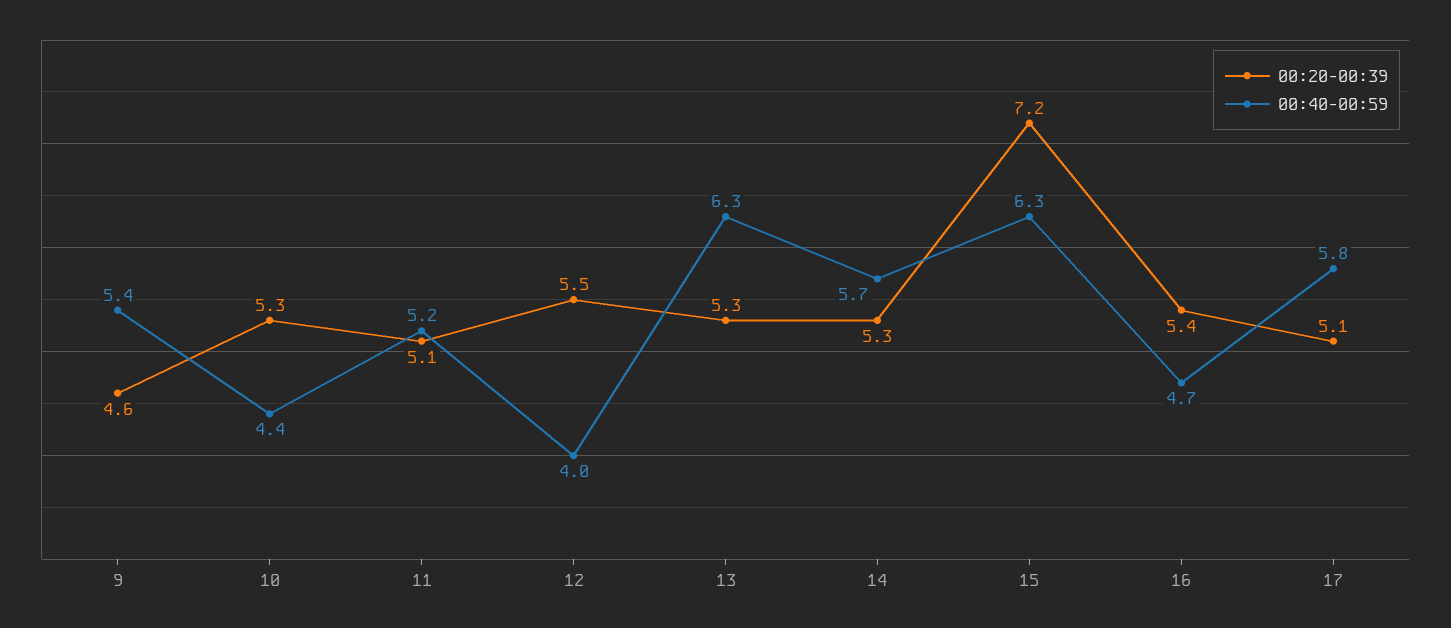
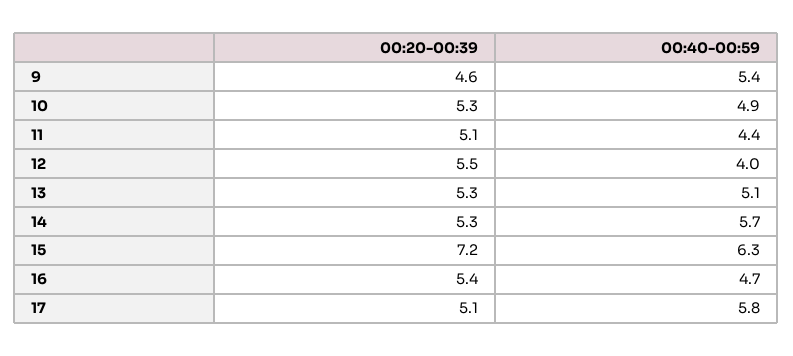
00:40-00:59, 10: 4.4 -> 4.9
00:40-00:59, 11: 5.2 -> 4.4
00:40-00:59, 13: 6.3 -> 5.1

